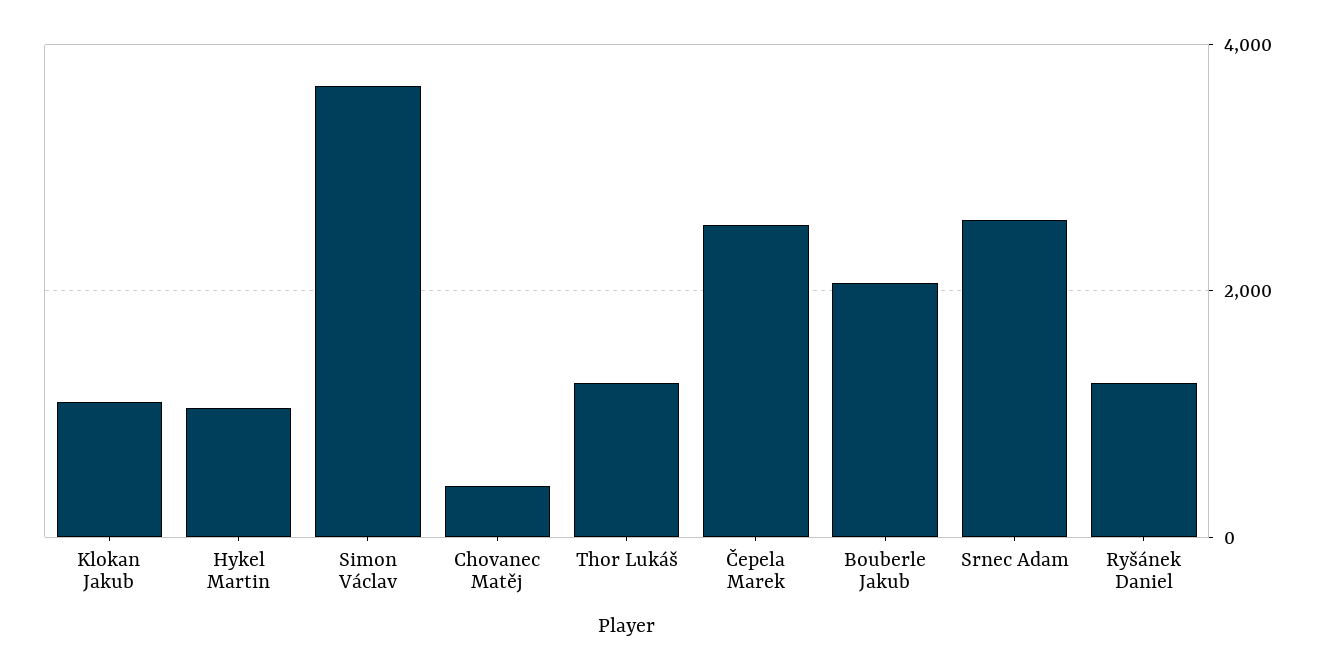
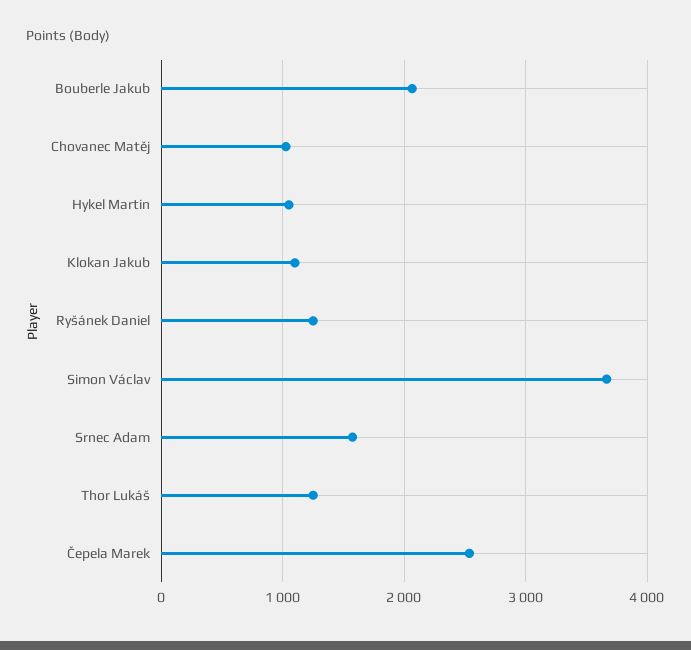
Chovanec Matěj: 400 -> 1000
Srnec Adam: 2600 -> 1600

